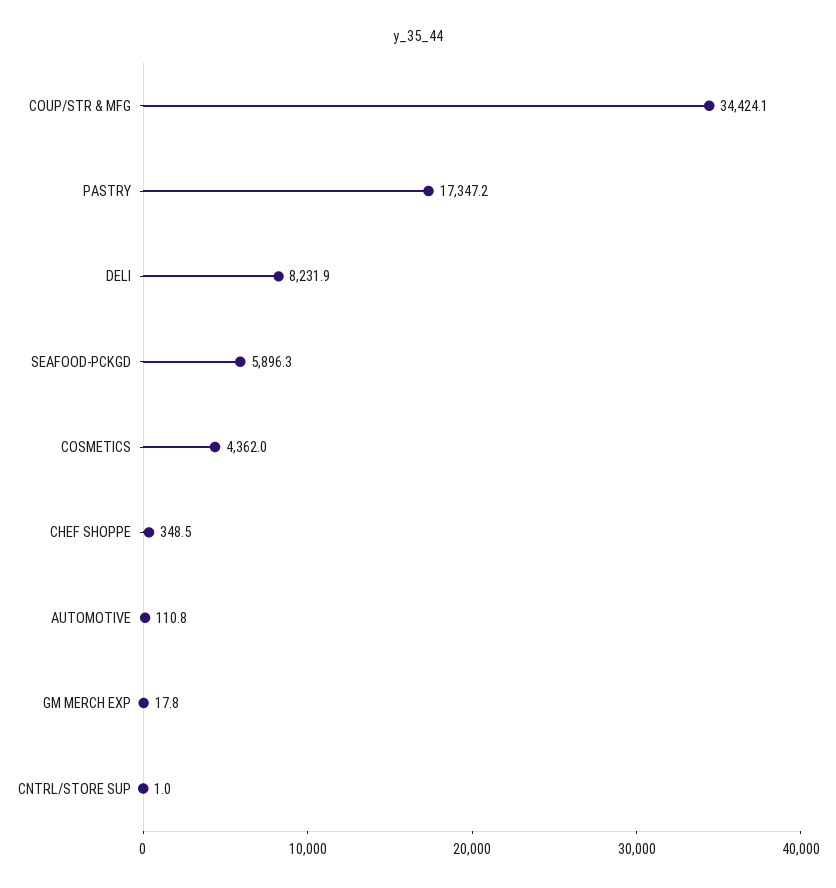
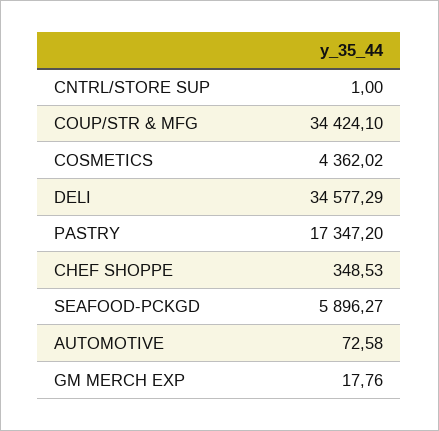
DELI: 8231.9 -> 34577.29
AUTOMOTIVE: 110.8 -> 72.58

